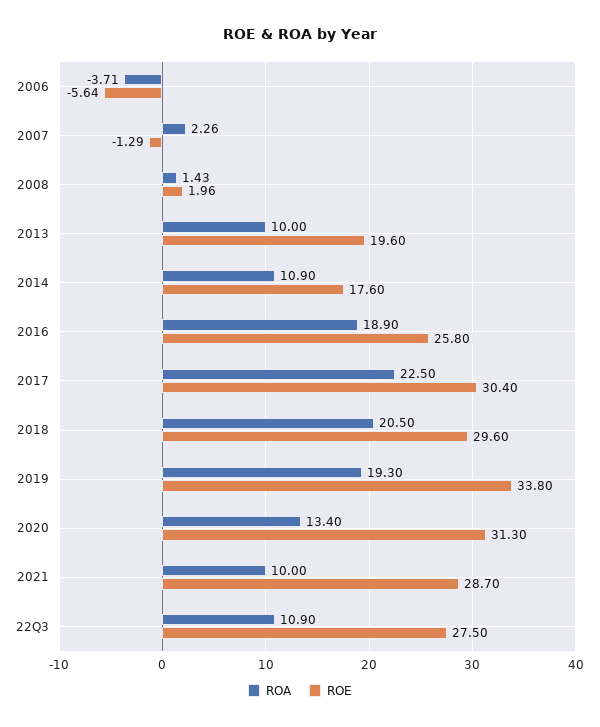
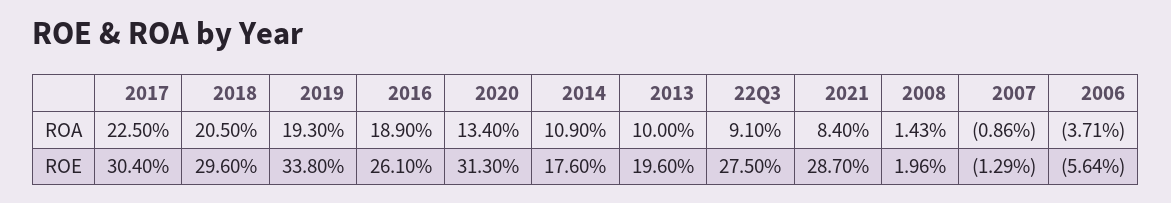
ROA, 2007: 2.26 -> -0.86
ROE, 2016: 25.8 -> 26.1
ROA, 2021: 10 -> 8.4
ROA, 22Q3: 10.9 -> 9.1

